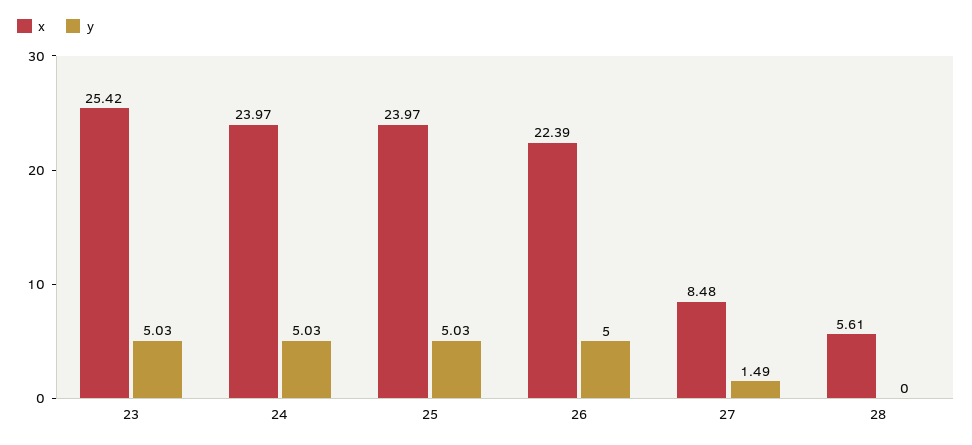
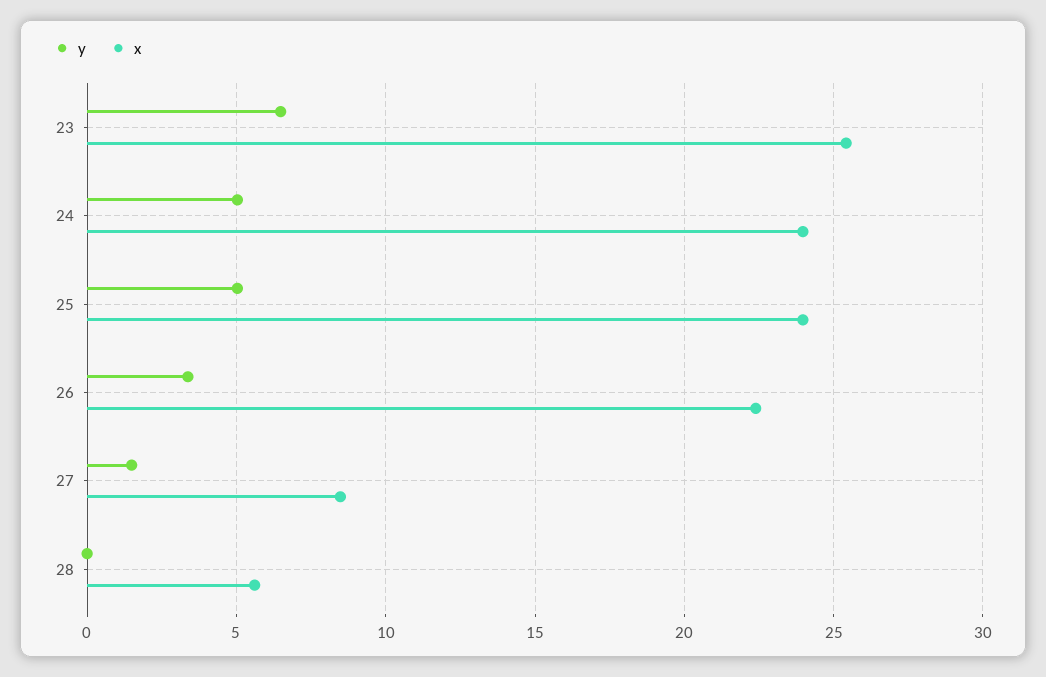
y, 23: 5.03 -> 6.5
y, 26: 5 -> 3.5

